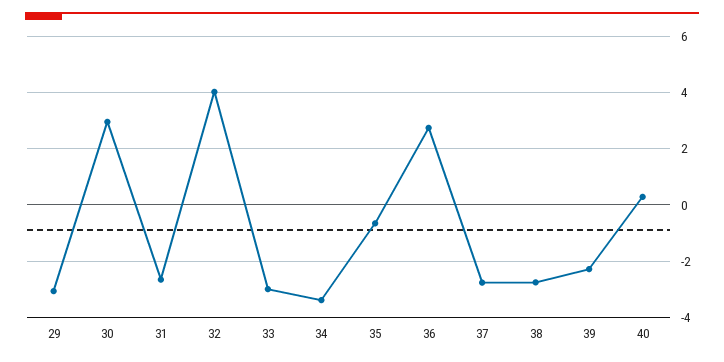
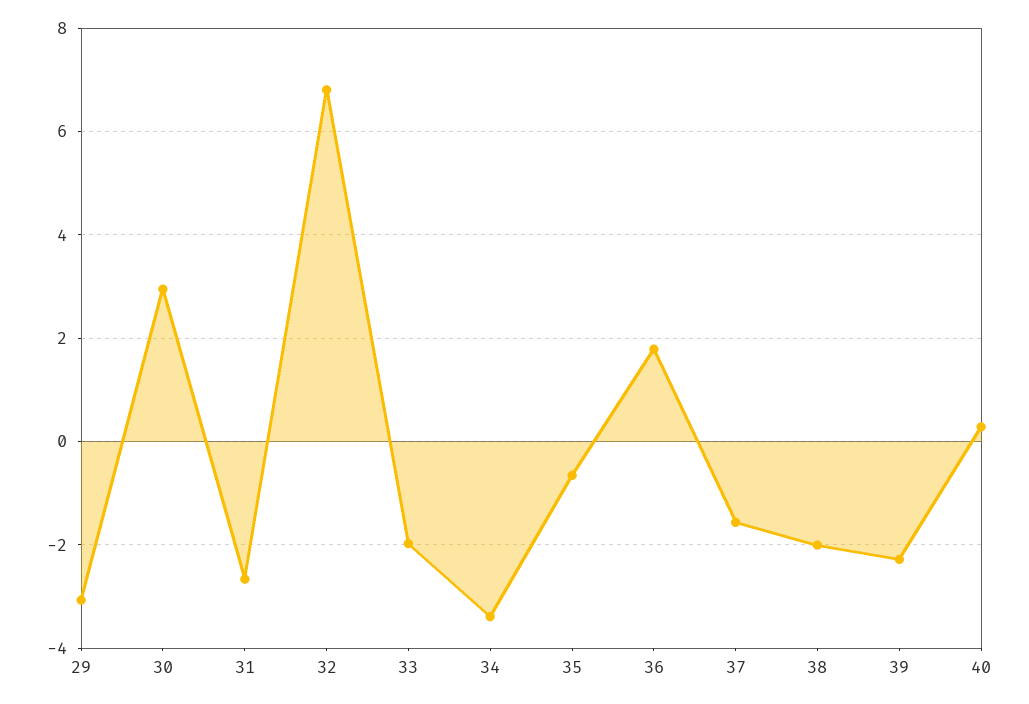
32: 4 -> 6.8
33: -3 -> -2
36: 2.75 -> 1.8
37: -2.75 -> -1.6
38: -2.75 -> -2

